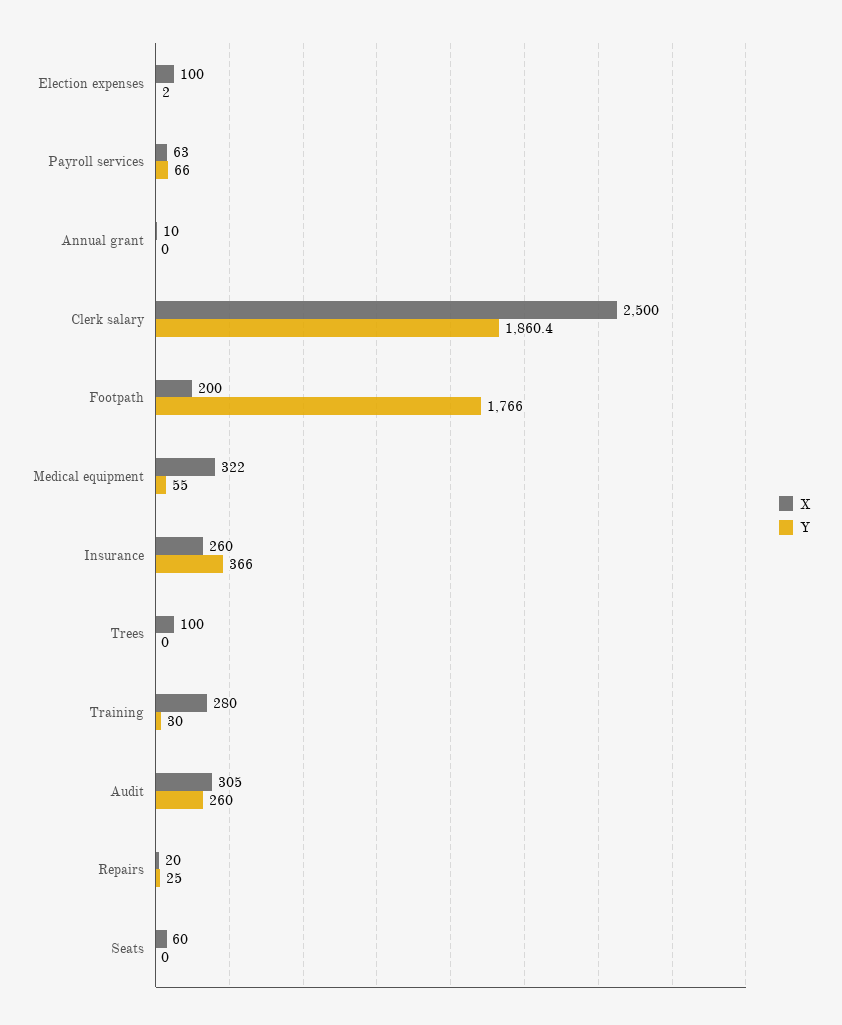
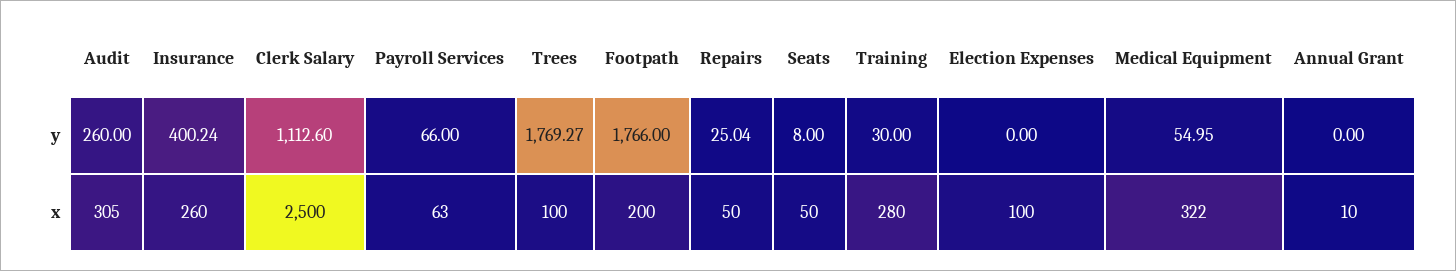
Y, Election expenses: 2 -> 0
Y, Clerk salary: 1860.4 -> 1112.6
Y, Insurance: 366 -> 400.24
Y, Trees: 0 -> 1769.27
X, Repairs: 20 -> 50
X, Seats: 60 -> 50
Y, Seats: 0 -> 8

